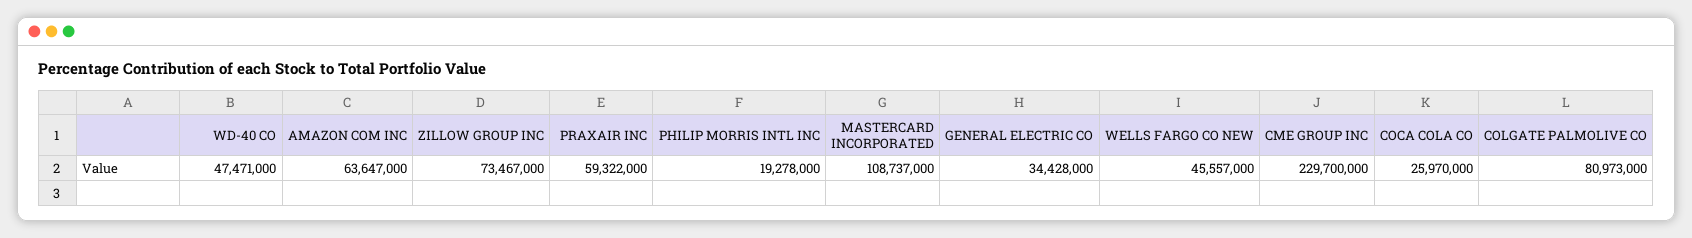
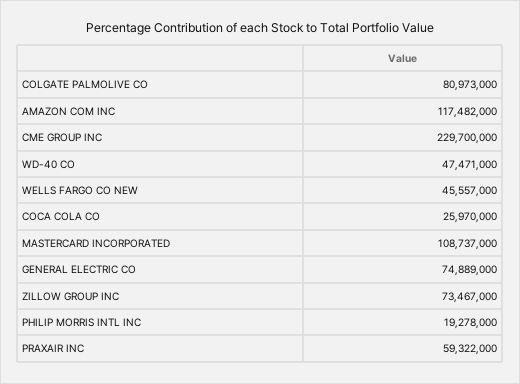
AMAZON COM INC: 63647000 -> 117482000
GENERAL ELECTRIC CO: 34428000 -> 74889000

